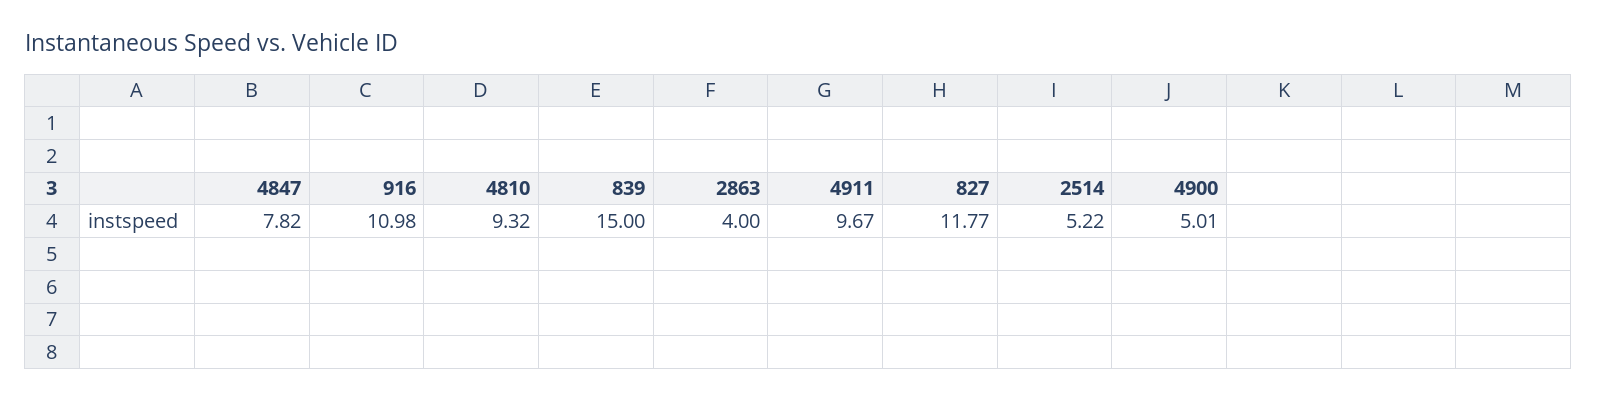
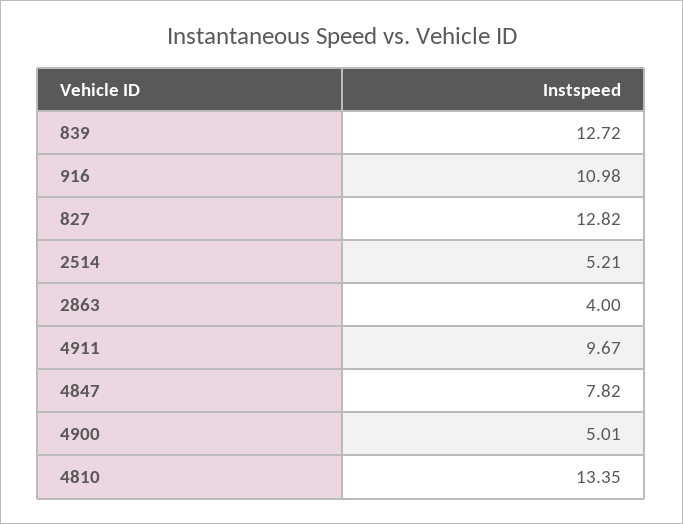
4810: 9.32 -> 13.35
839: 15 -> 12.72
827: 11.77 -> 12.82
2514: 5.22 -> 5.21

